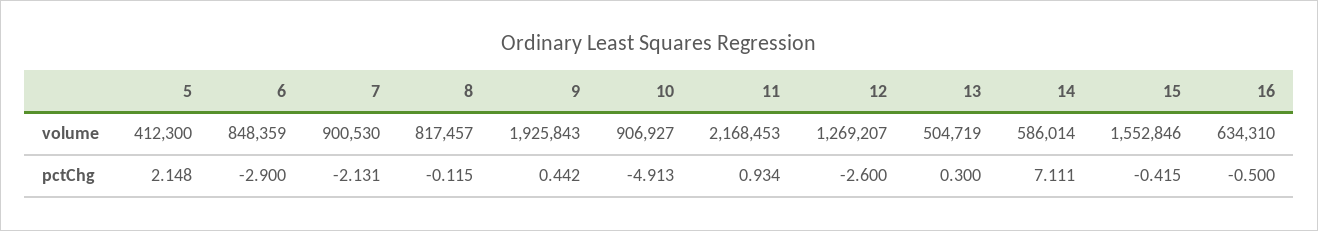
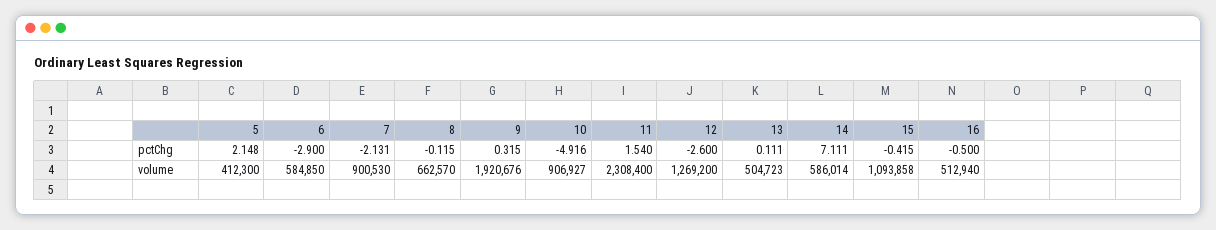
6, volume: 848359 -> 584850
8, volume: 817457 -> 662570
9, volume: 1925843 -> 1920676
11, volume: 2168453 -> 2308400
12, volume: 1269207 -> 1269200
13, volume: 504719 -> 504723
15, volume: 1552846 -> 1093858
16, volume: 634310 -> 512940
9, pctChg: 0.442 -> 0.315
10, pctChg: -4.913 -> -4.916
11, pctChg: 0.934 -> 1.54
13, pctChg: 0.3 -> 0.111

